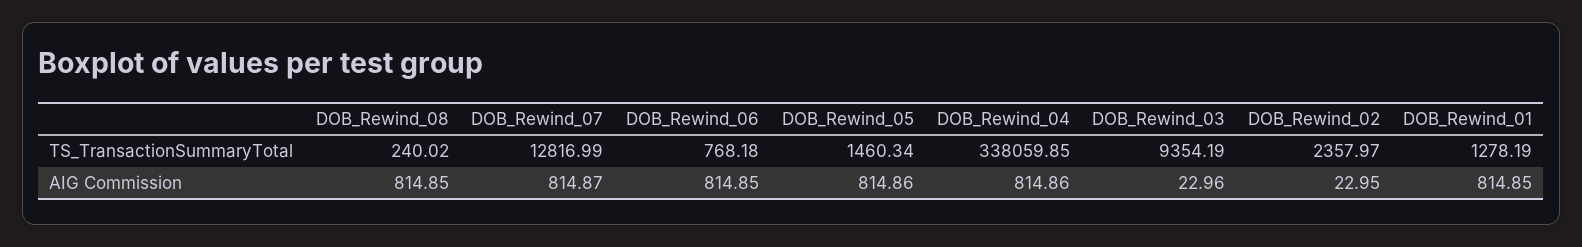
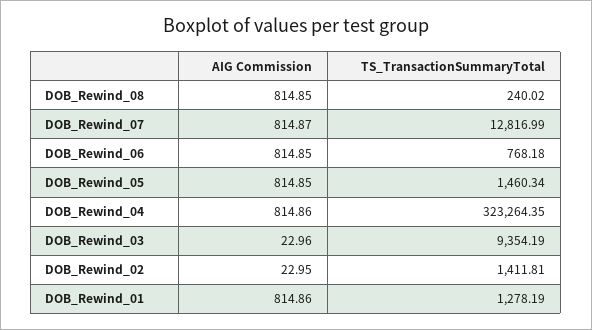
DOB_Rewind_04, TS_TransactionSummaryTotal: 338059.85 -> 323264.35
DOB_Rewind_02, TS_TransactionSummaryTotal: 2357.97 -> 1411.81
DOB_Rewind_05, AIG Commission: 814.86 -> 814.85
DOB_Rewind_01, AIG Commission: 814.85 -> 814.86

